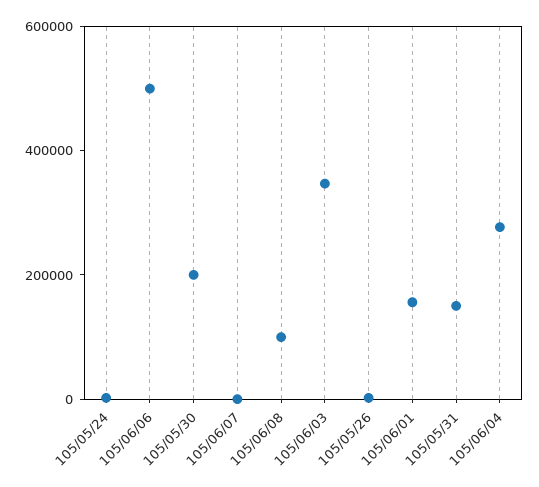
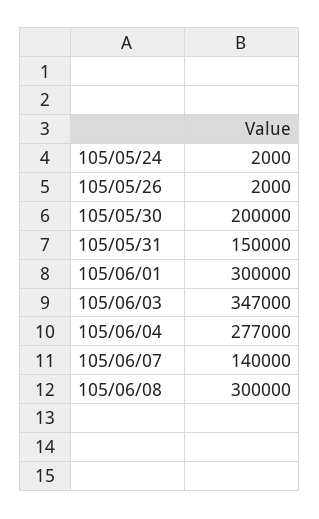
105/06/06: 500000 -> none
105/06/07: 0 -> 140000
105/06/08: 100000 -> 300000
105/06/01: 150000 -> 300000

